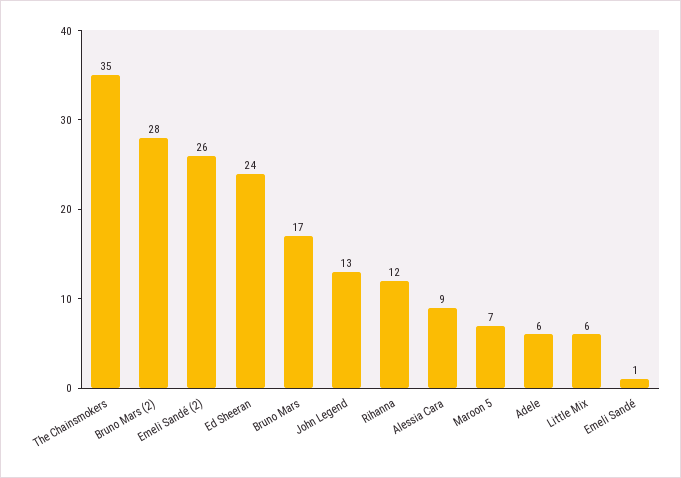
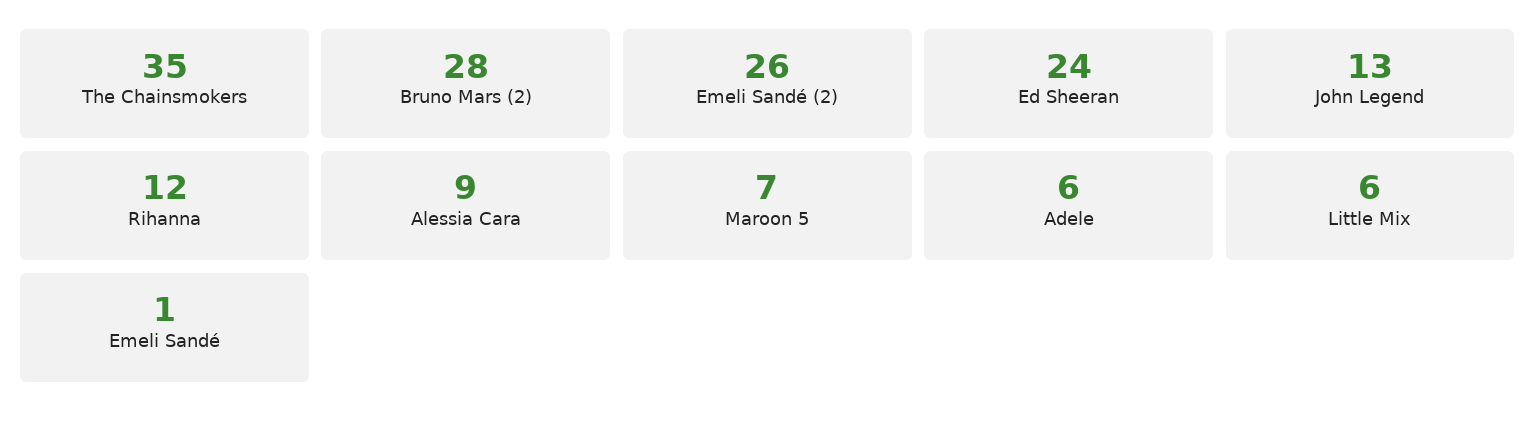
Bruno Mars: 17 -> none

